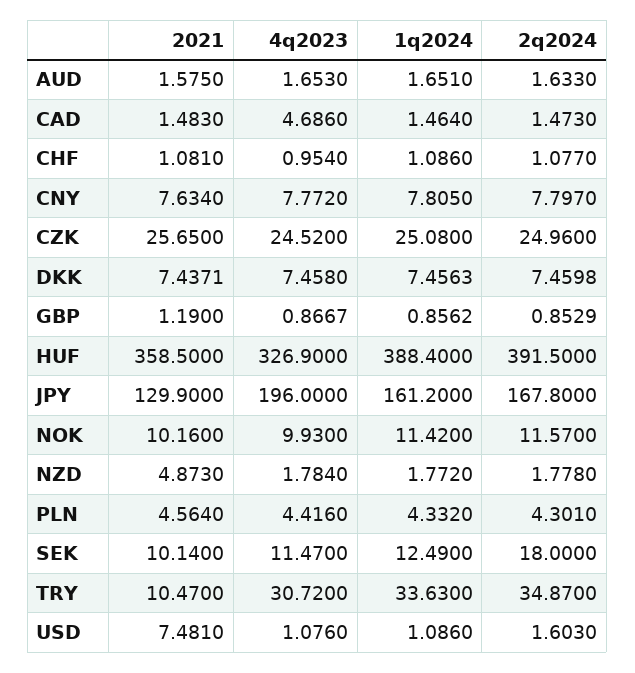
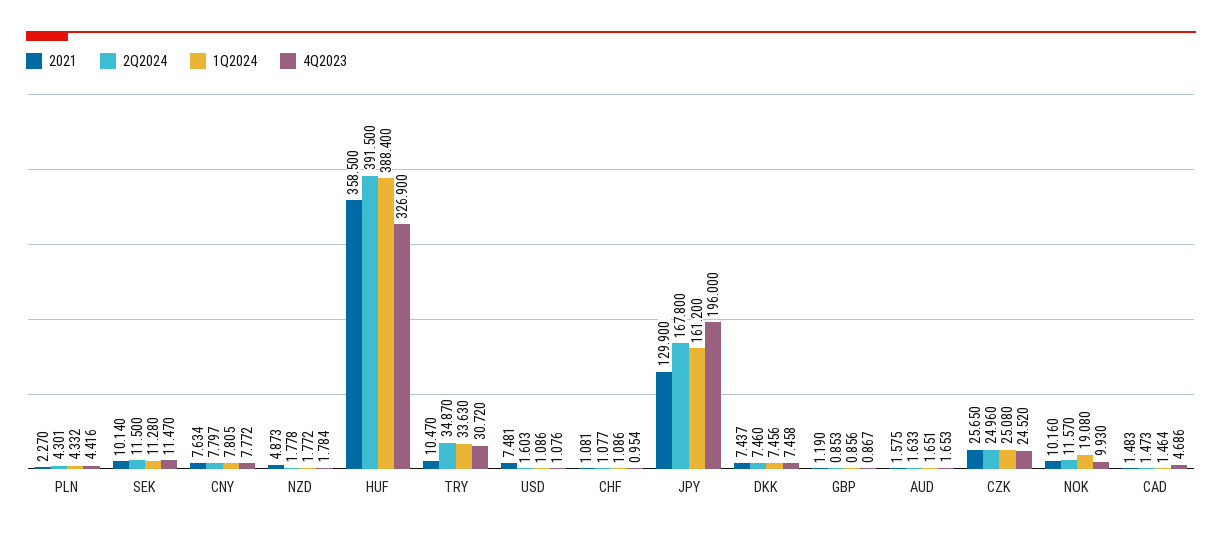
1q2024, NOK: 11.42 -> 19.08
2021, PLN: 4.564 -> 2.27
1q2024, SEK: 12.49 -> 11.28
2q2024, SEK: 18 -> 11.5

